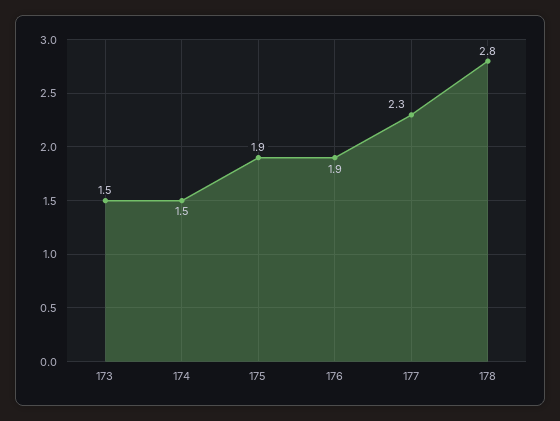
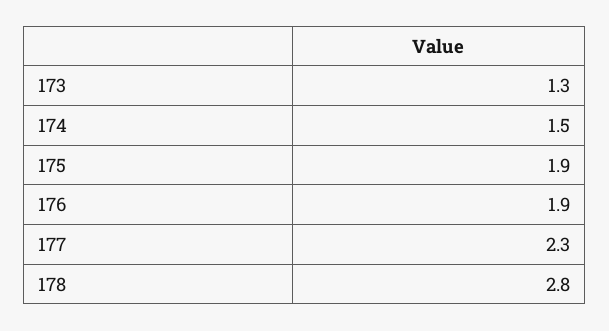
173: 1.5 -> 1.3

